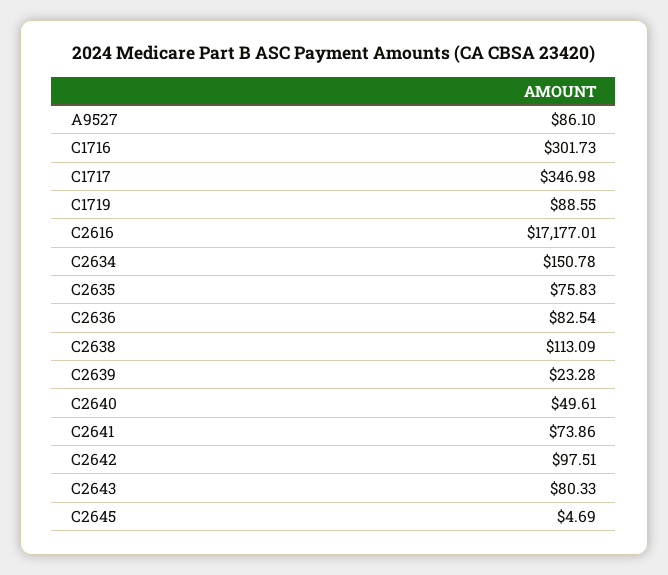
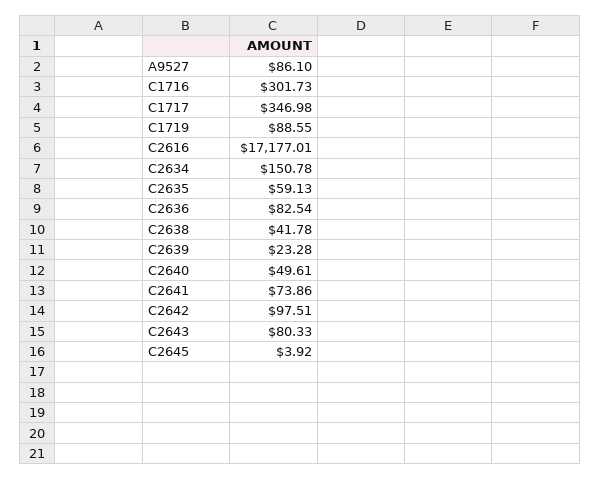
C2635: 75.83 -> 59.13
C2638: 113.09 -> 41.78
C2645: 4.69 -> 3.92

